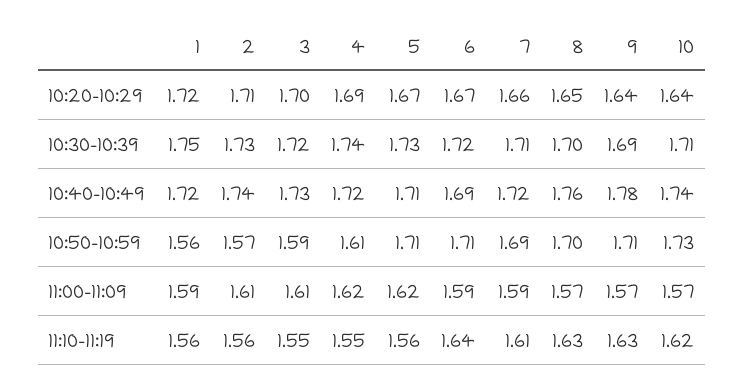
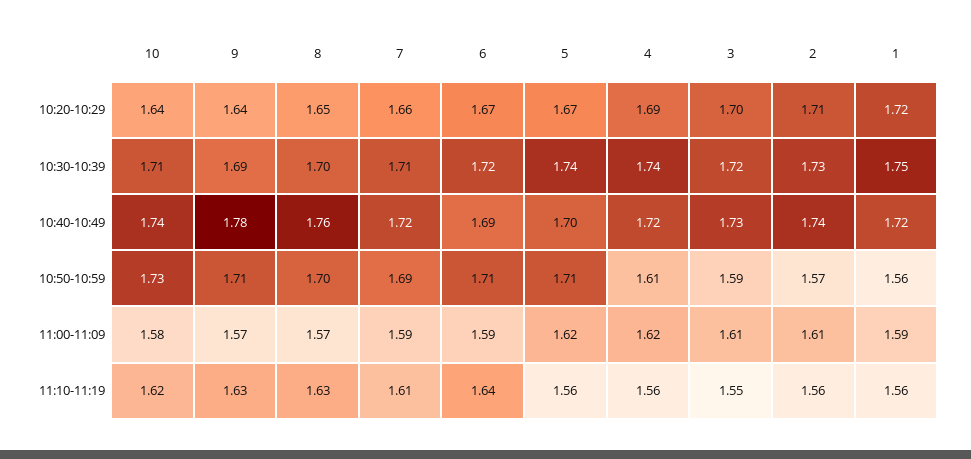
5, 10:30-10:39: 1.73 -> 1.74
5, 10:40-10:49: 1.71 -> 1.7
10, 11:00-11:09: 1.57 -> 1.58
4, 11:10-11:19: 1.55 -> 1.56

